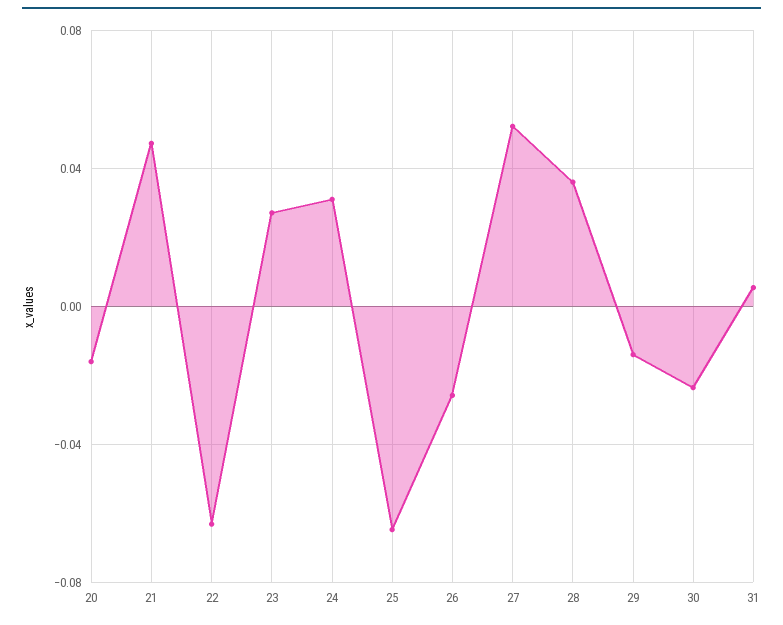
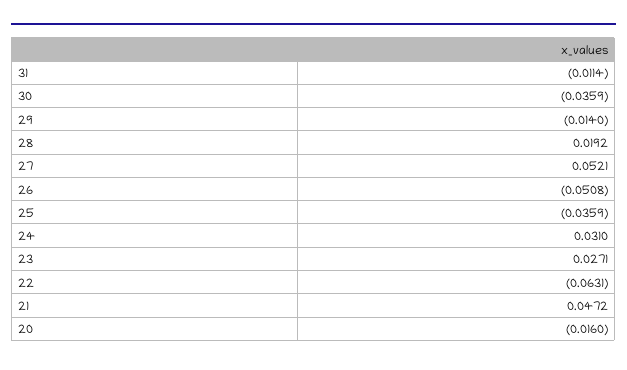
25: -0.065 -> -0.0359
26: -0.025 -> -0.0508
28: 0.035 -> 0.0192
30: -0.025 -> -0.0359
31: 0.005 -> -0.0114

